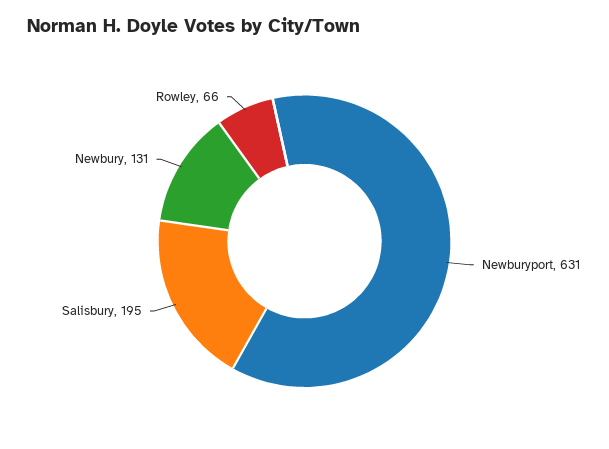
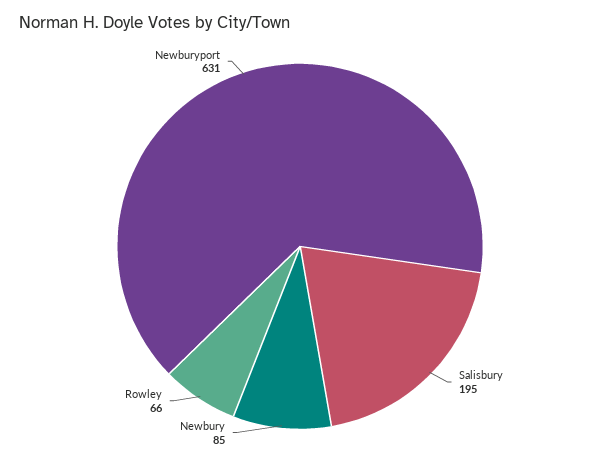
Newbury: 131 -> 85

